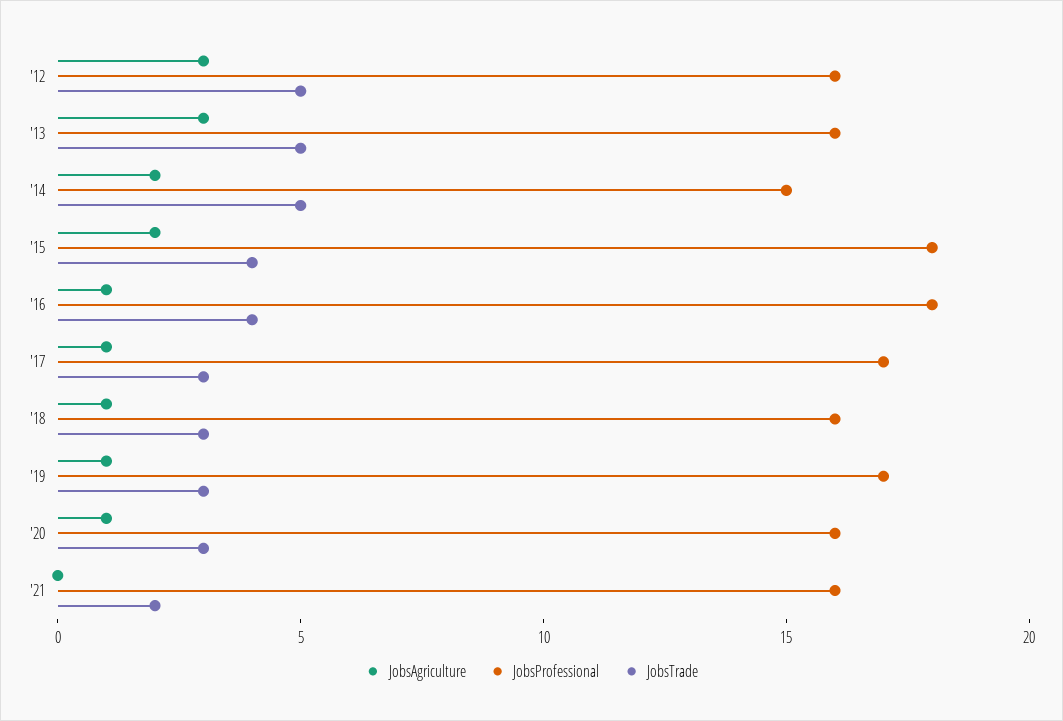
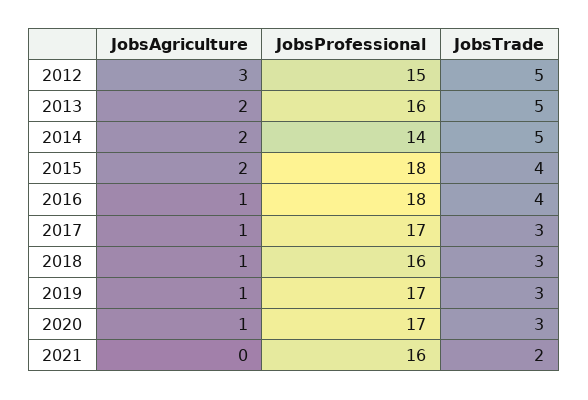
JobsProfessional, '12: 16 -> 15
JobsAgriculture, '13: 3 -> 2
JobsProfessional, '14: 15 -> 14
JobsProfessional, '20: 16 -> 17

